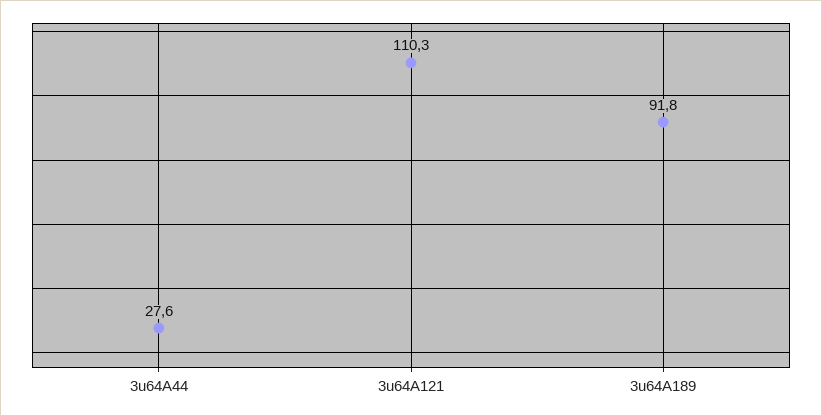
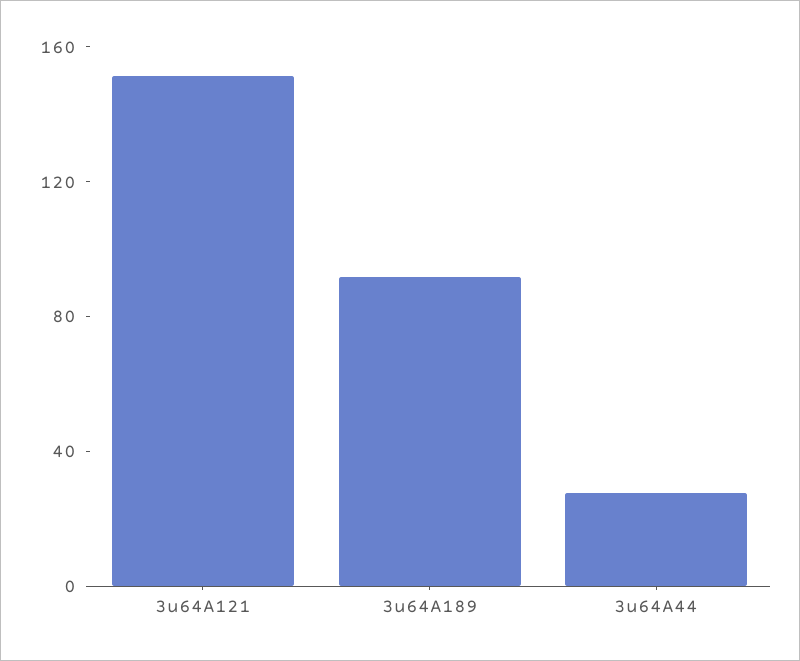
3u64A121: 110.3 -> 150

